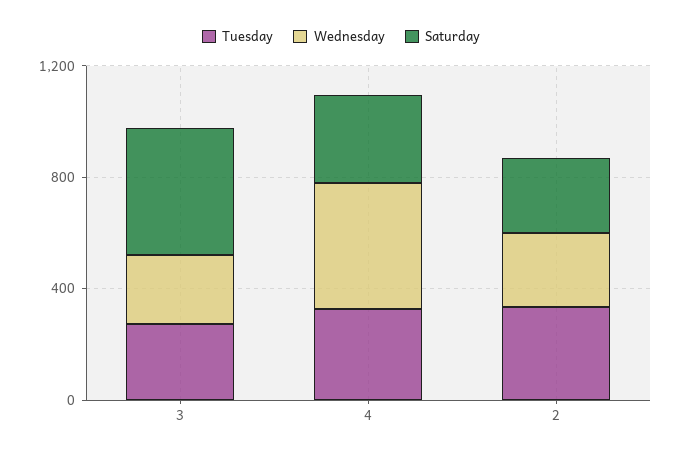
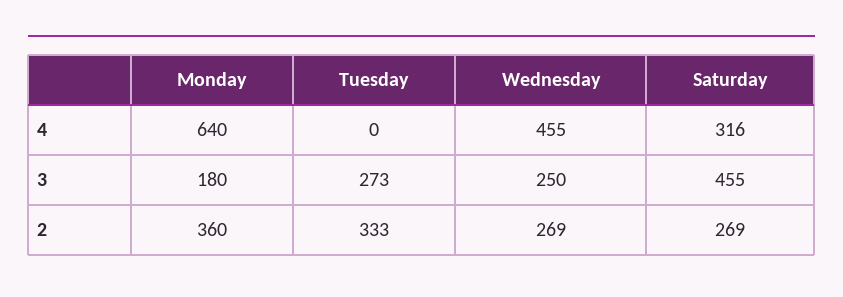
Tuesday, 4: 300 -> 0
Monday, 4: none -> 640
Monday, 3: none -> 180
Monday, 2: none -> 360

